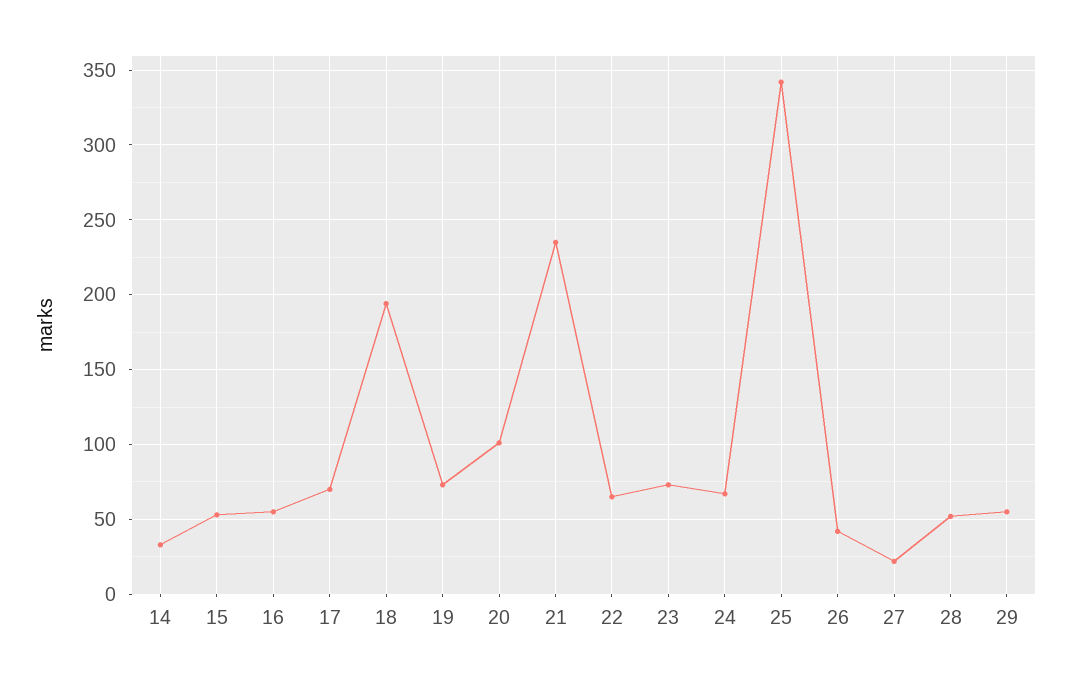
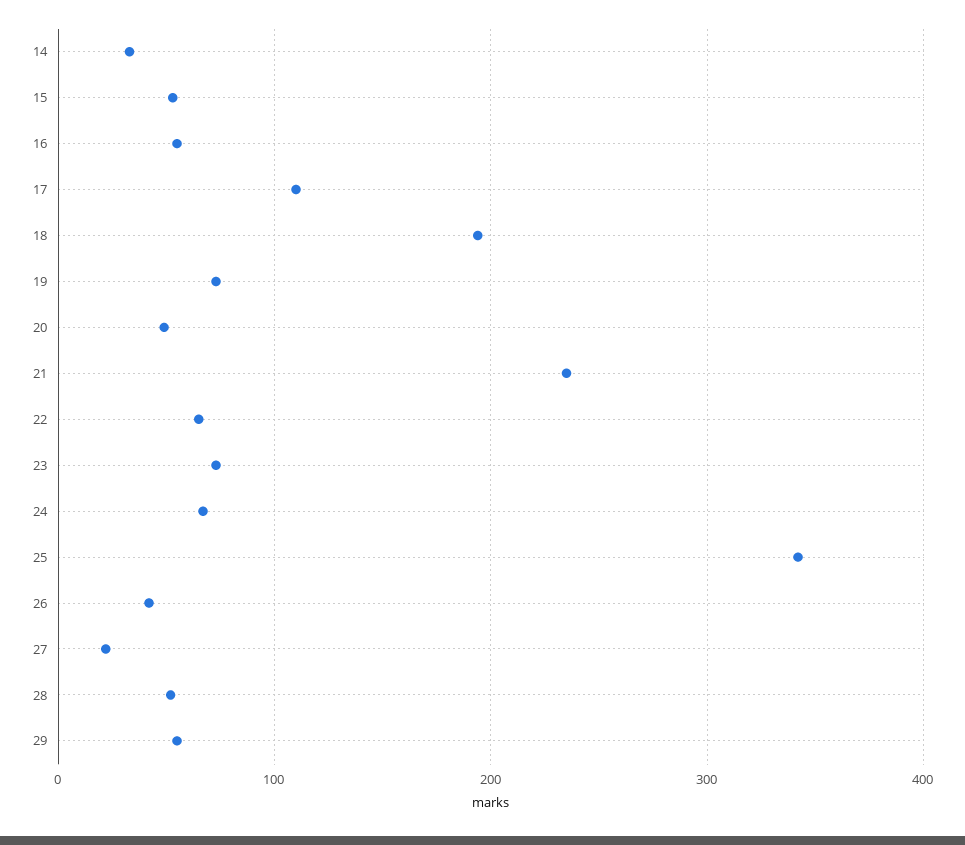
17: 70 -> 110
20: 100 -> 50

